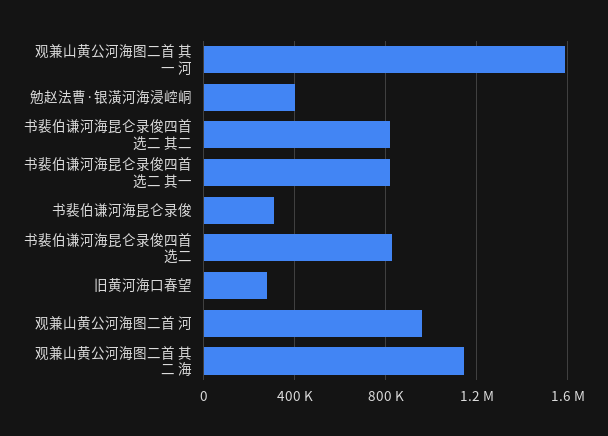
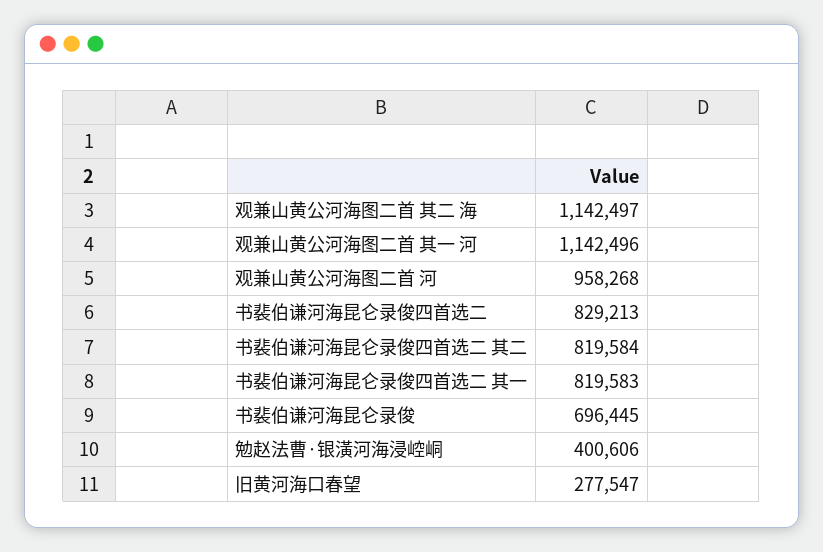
观兼山黄公河海图二首 其一 河: 1600000 -> 1142496
书裴伯谦河海昆仑录俊: 300000 -> 696445

